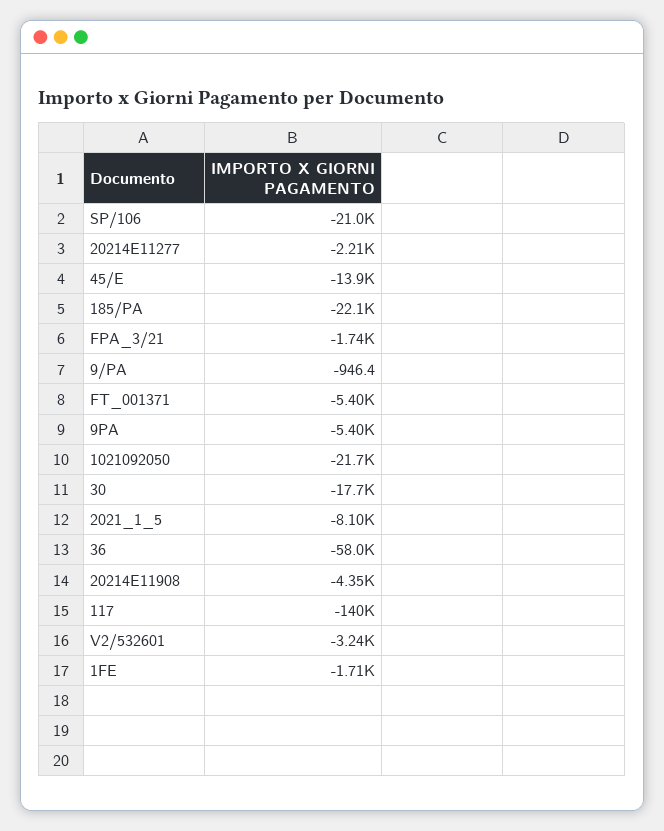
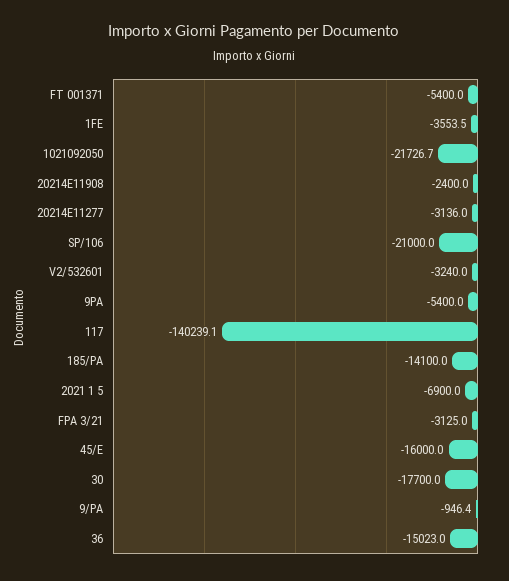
20214E11277: -2210 -> -3136
45/E: -13900 -> -16000
185/PA: -22100 -> -14100
FPA_3/21: -1740 -> -3125
2021_1_5: -8100 -> -6900
36: -58000 -> -15023
20214E11908: -4350 -> -2400
1FE: -1710 -> -3553.5

